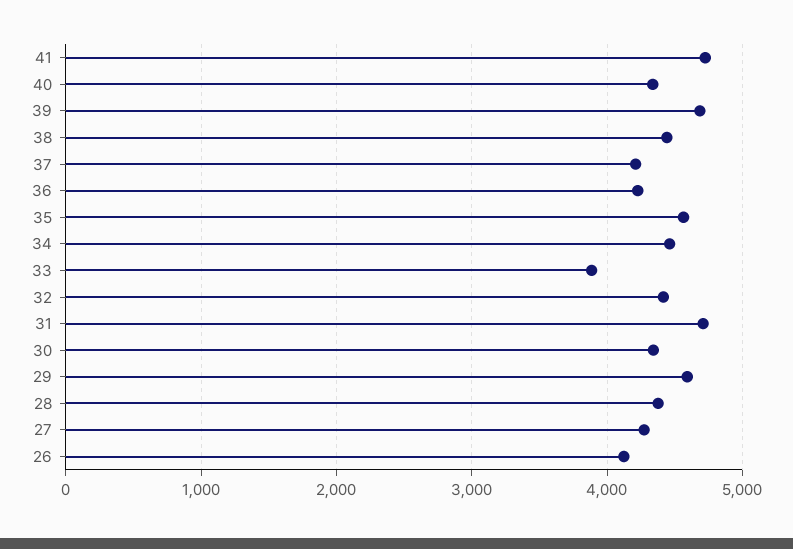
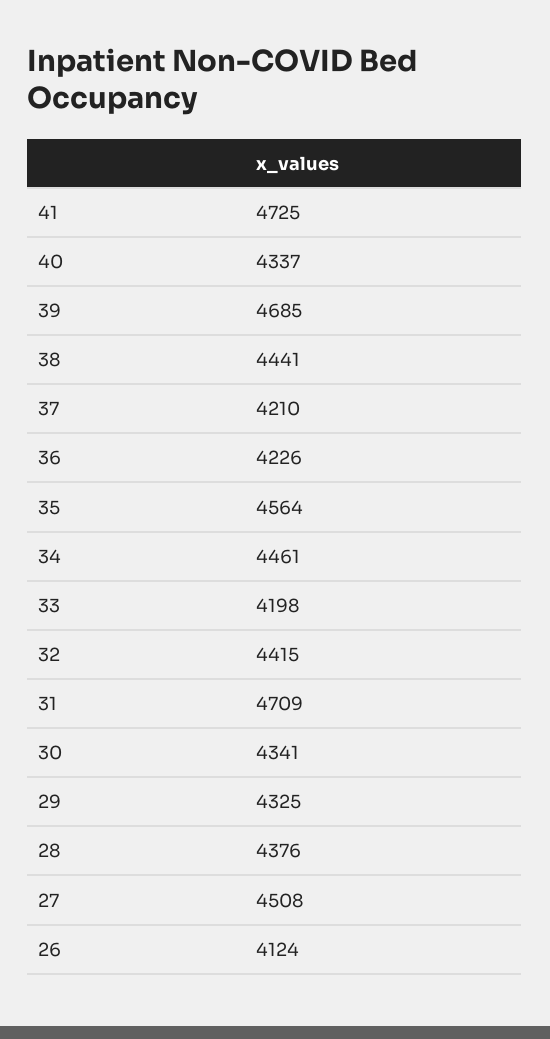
33: 3900 -> 4198
29: 4600 -> 4325
27: 4300 -> 4508

